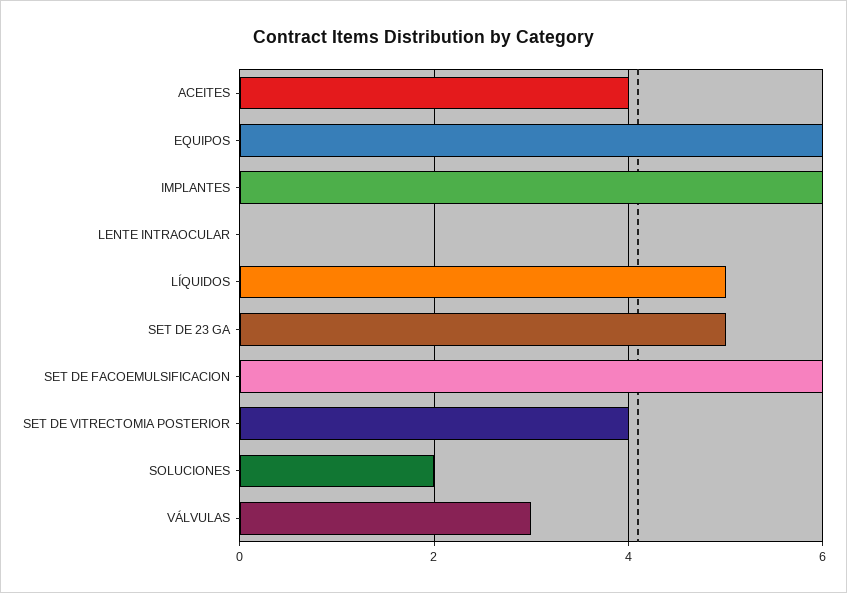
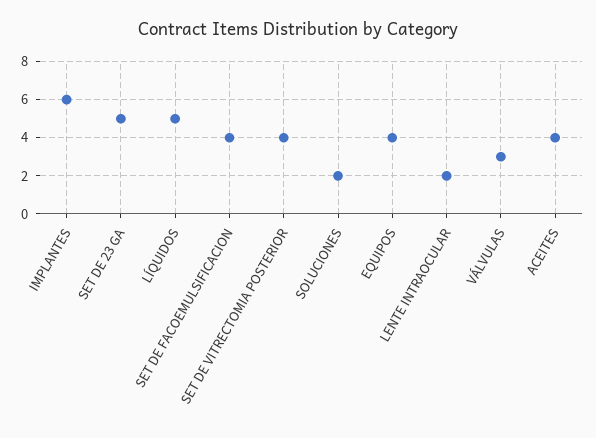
EQUIPOS: 6 -> 4
LENTE INTRAOCULAR: 0 -> 2
SET DE FACOEMULSIFICACION: 6 -> 4

